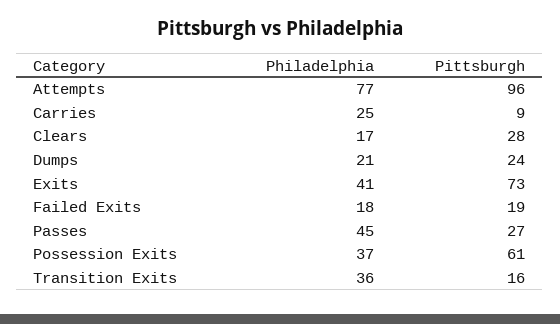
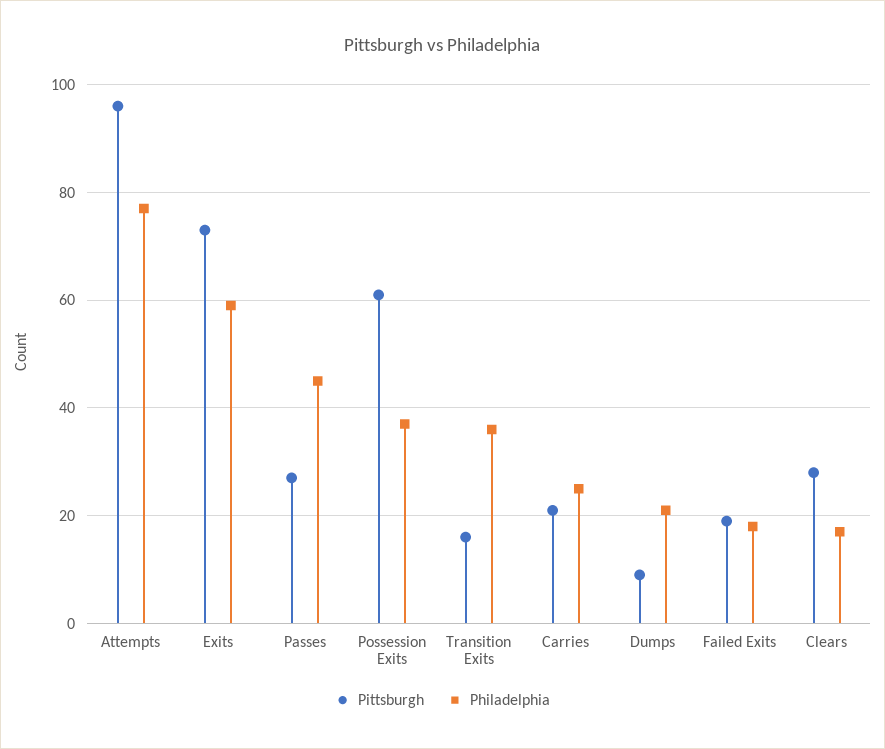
Pittsburgh, Carries: 9 -> 20
Pittsburgh, Dumps: 24 -> 10
Philadelphia, Exits: 41 -> 60

